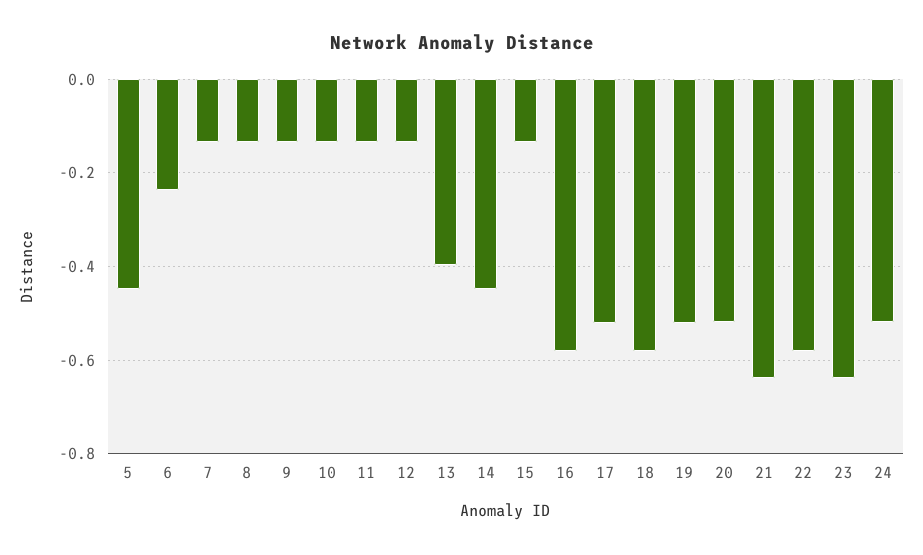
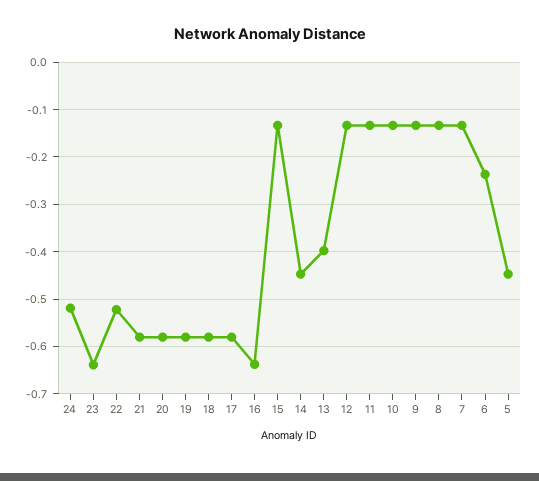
16: -0.58 -> -0.64
17: -0.52 -> -0.58
19: -0.52 -> -0.58
20: -0.52 -> -0.58
21: -0.64 -> -0.58
22: -0.58 -> -0.52

